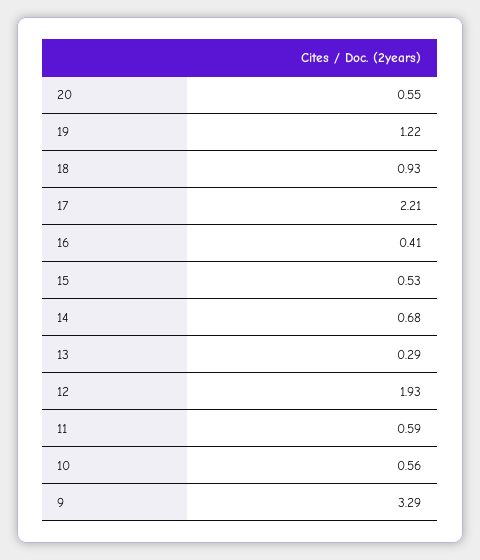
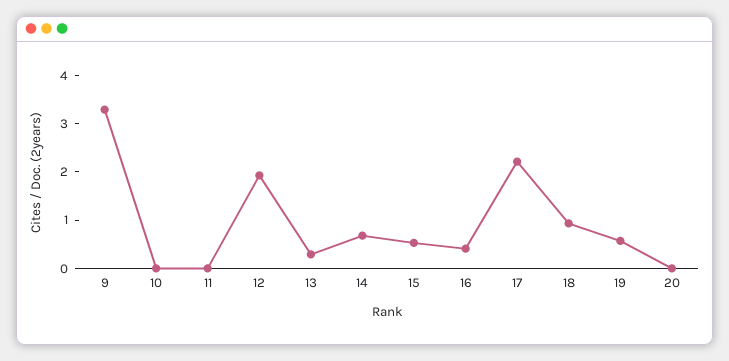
20: 0.55 -> 0
19: 1.22 -> 0.6
11: 0.59 -> 0
10: 0.56 -> 0

